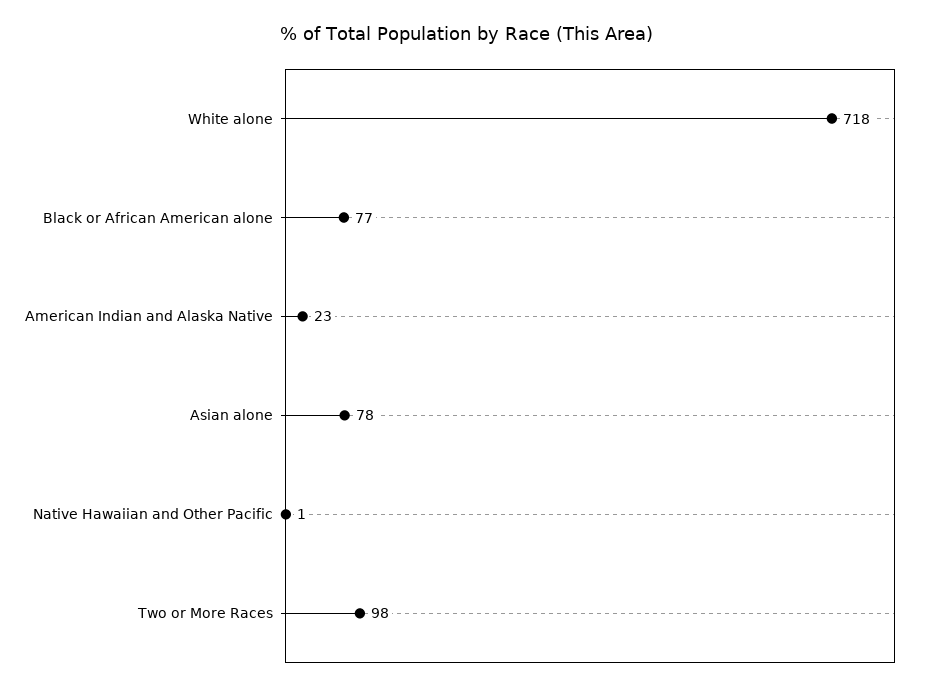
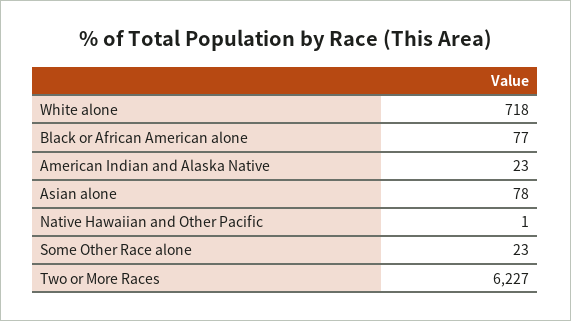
Two or More Races: 98 -> 6227
Some Other Race alone: none -> 23

